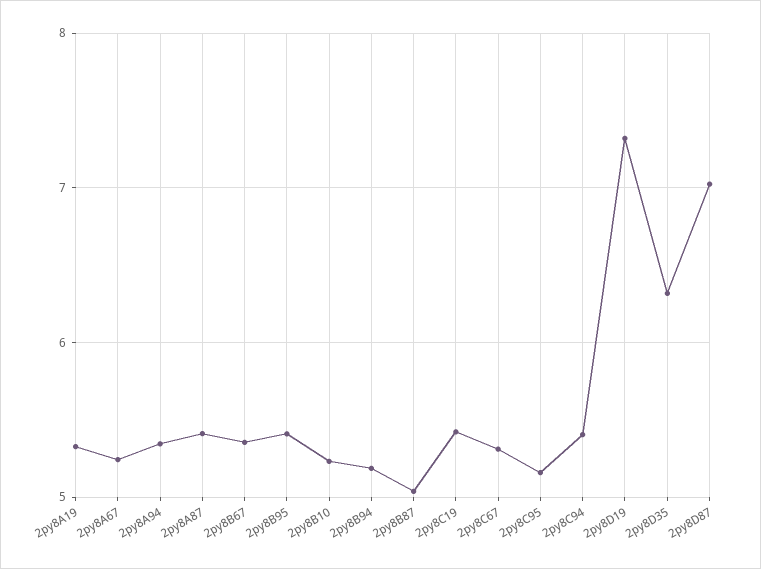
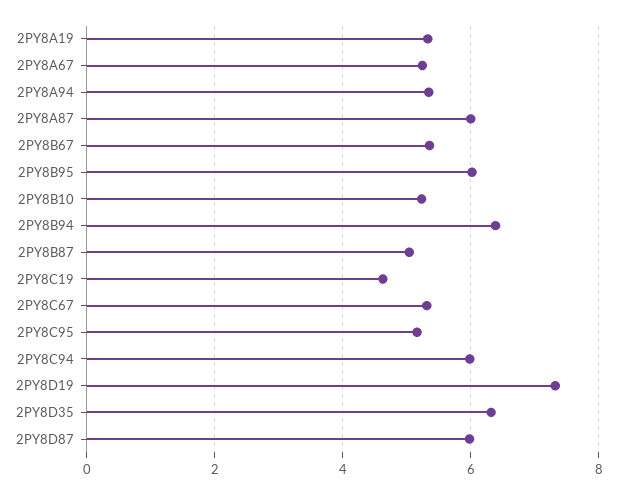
2py8A87: 5.4 -> 6
2py8B95: 5.4 -> 6
2py8B94: 5.2 -> 6.4
2py8C19: 5.4 -> 4.6
2py8C94: 5.4 -> 6
2py8D87: 7 -> 6

